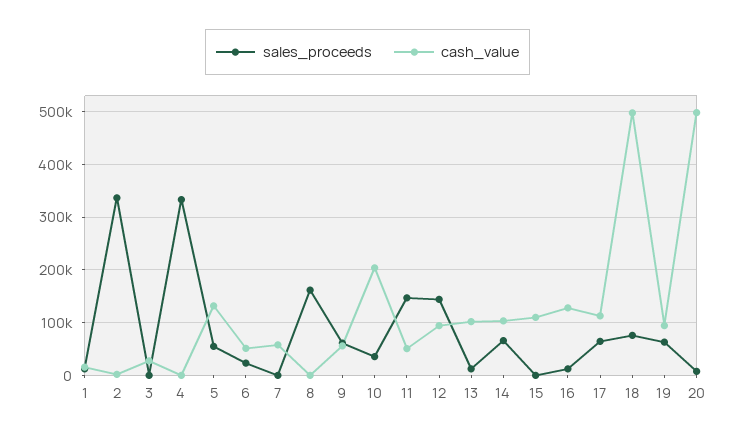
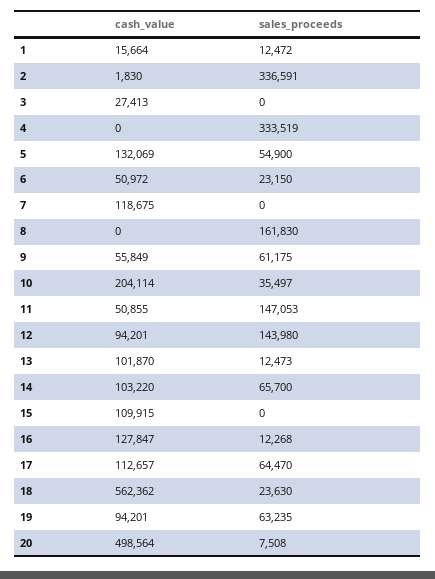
cash_value, 7: 60000 -> 118675
sales_proceeds, 18: 80000 -> 23630
cash_value, 18: 500000 -> 562362

